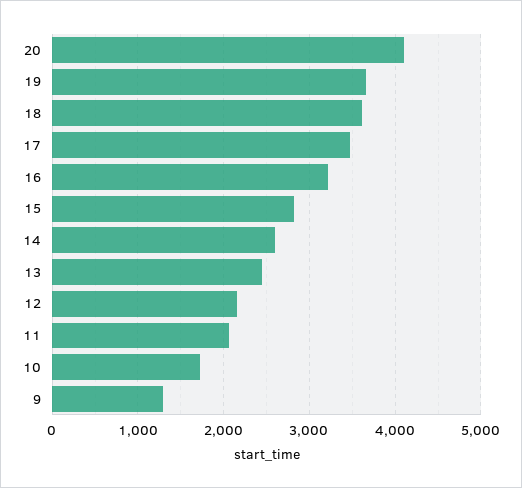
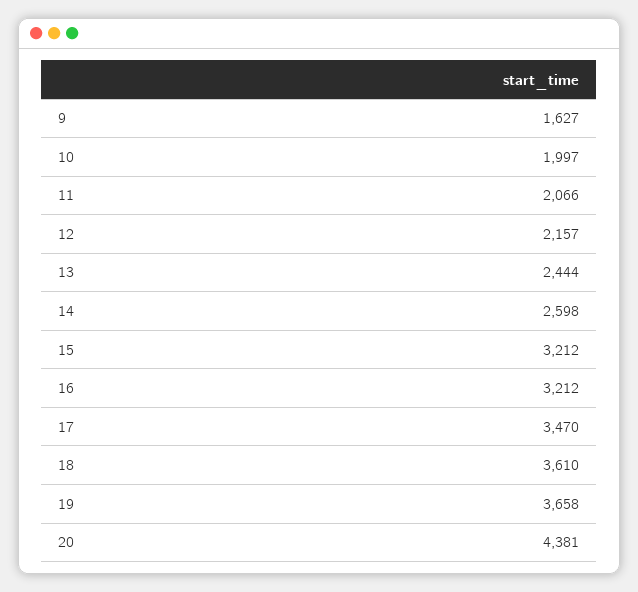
20: 4100 -> 4381
15: 2800 -> 3212
10: 1700 -> 1997
9: 1300 -> 1627

